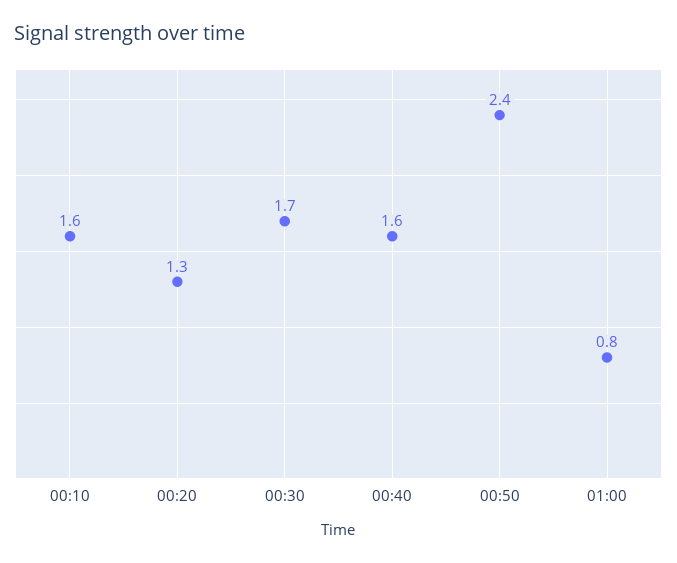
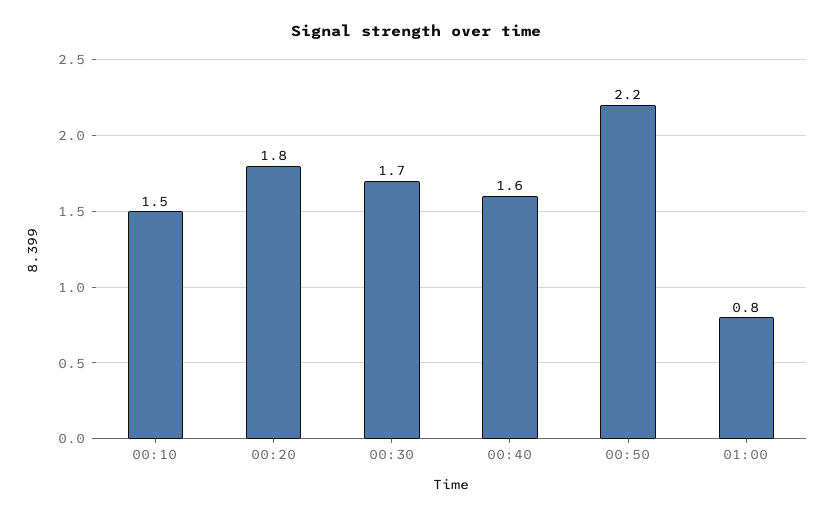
00:10: 1.6 -> 1.5
00:20: 1.3 -> 1.8
00:50: 2.4 -> 2.2

